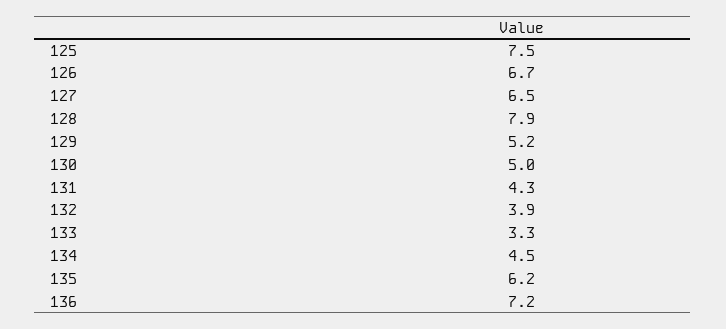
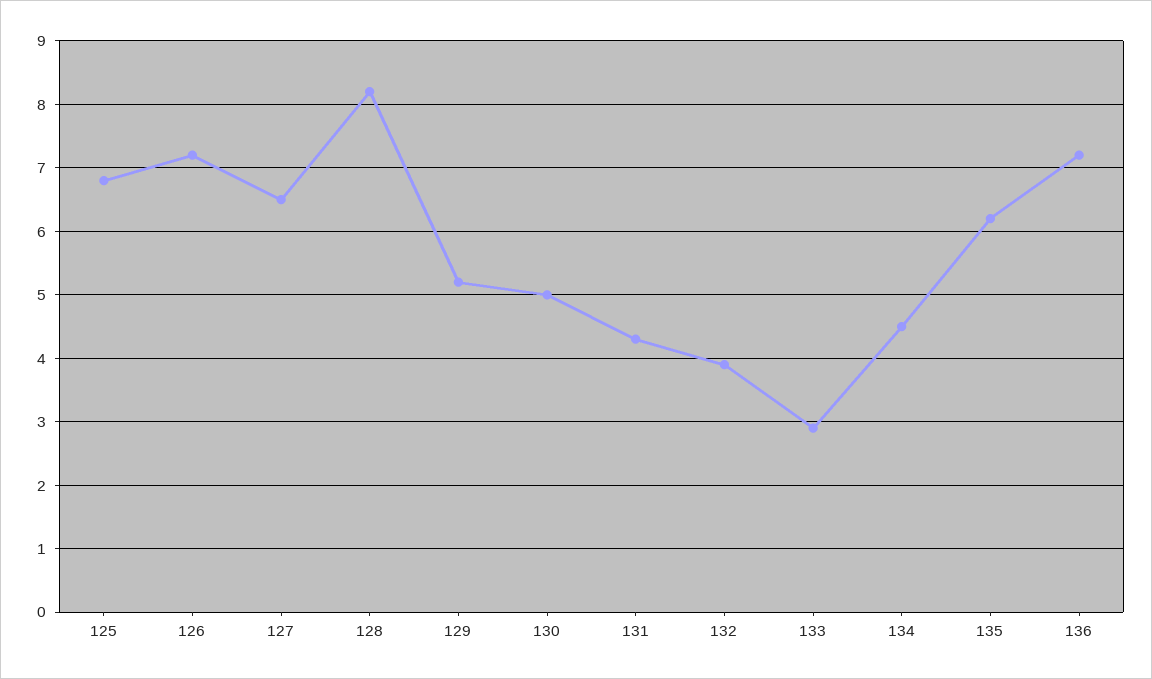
125: 7.5 -> 6.8
126: 6.7 -> 7.2
128: 7.9 -> 8.2
133: 3.3 -> 2.9

